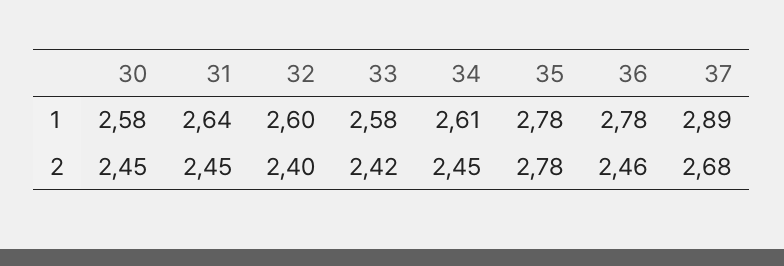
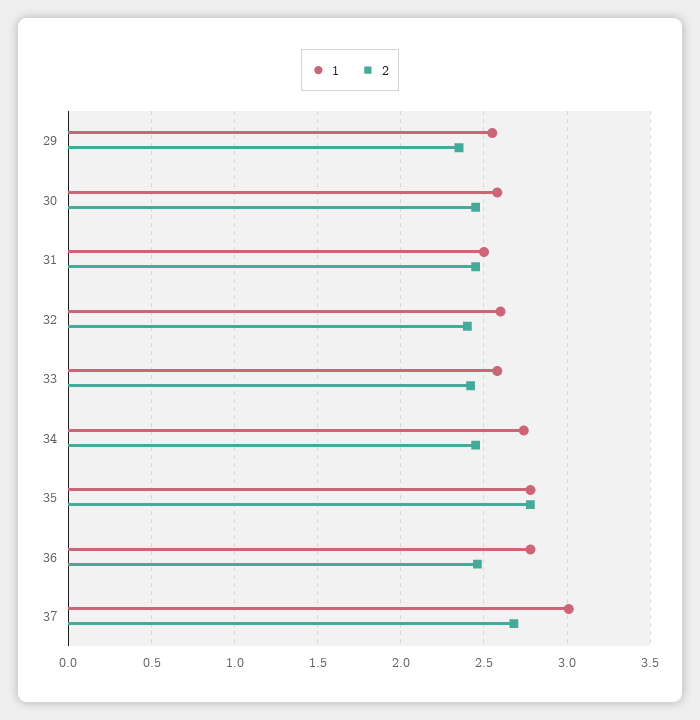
1, 31: 2.64 -> 2.5
1, 34: 2.61 -> 2.75
1, 37: 2.89 -> 3
1, 29: none -> 2.55
2, 29: none -> 2.35

